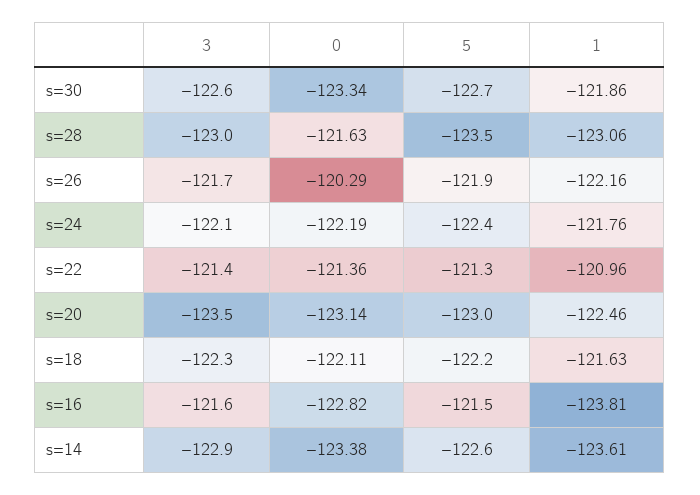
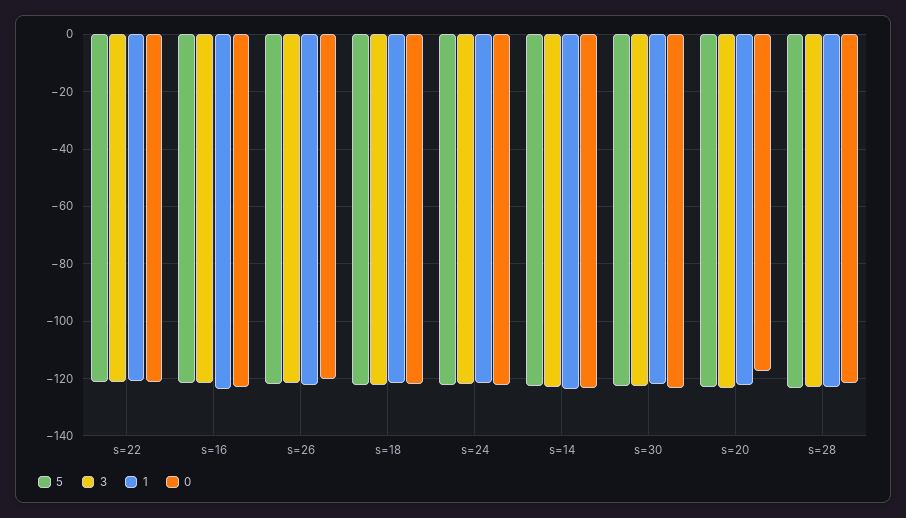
0, s=20: -123.14 -> -117.5

